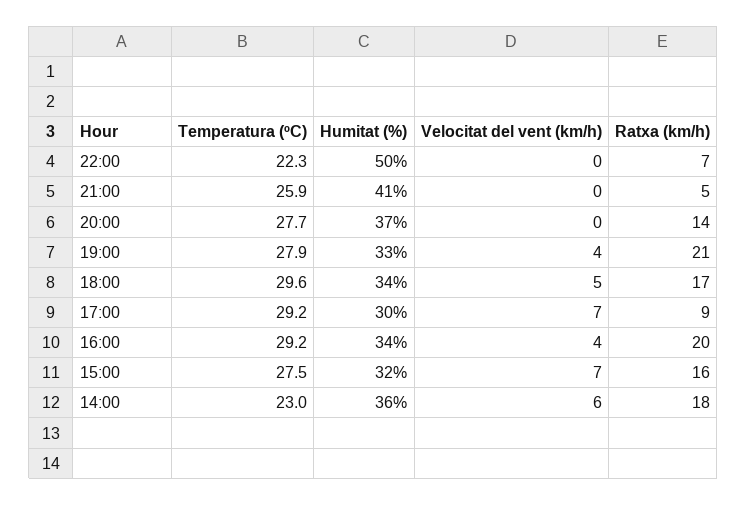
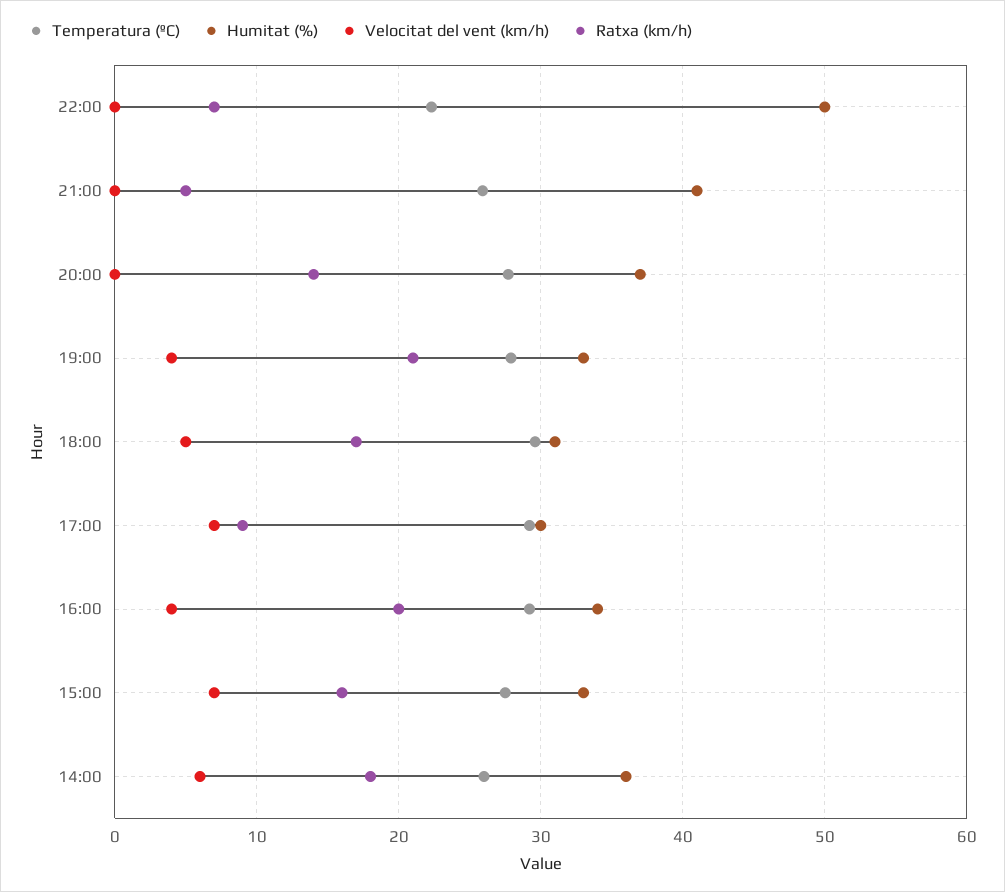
Humitat (%), 18:00: 34 -> 31
Humitat (%), 15:00: 32 -> 33
Temperatura (ºC), 14:00: 23 -> 26

